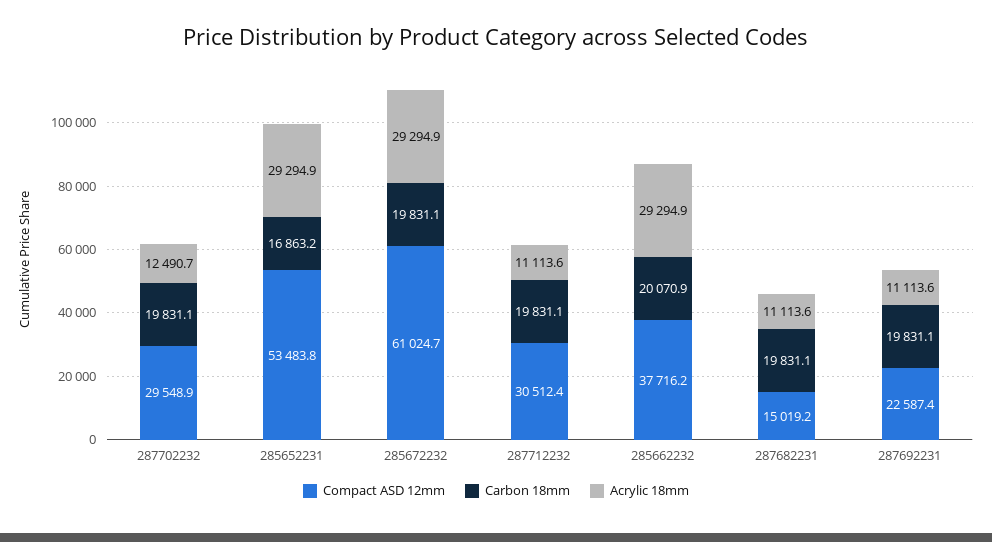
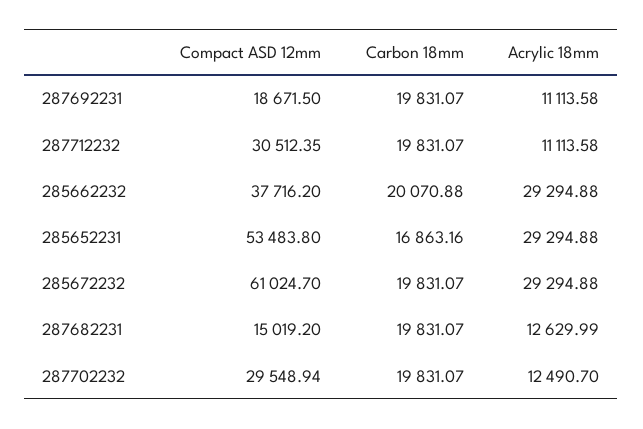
Acrylic 18mm, 287682231: 11113.6 -> 12629.99
Compact ASD 12mm, 287692231: 22587.4 -> 18671.5

